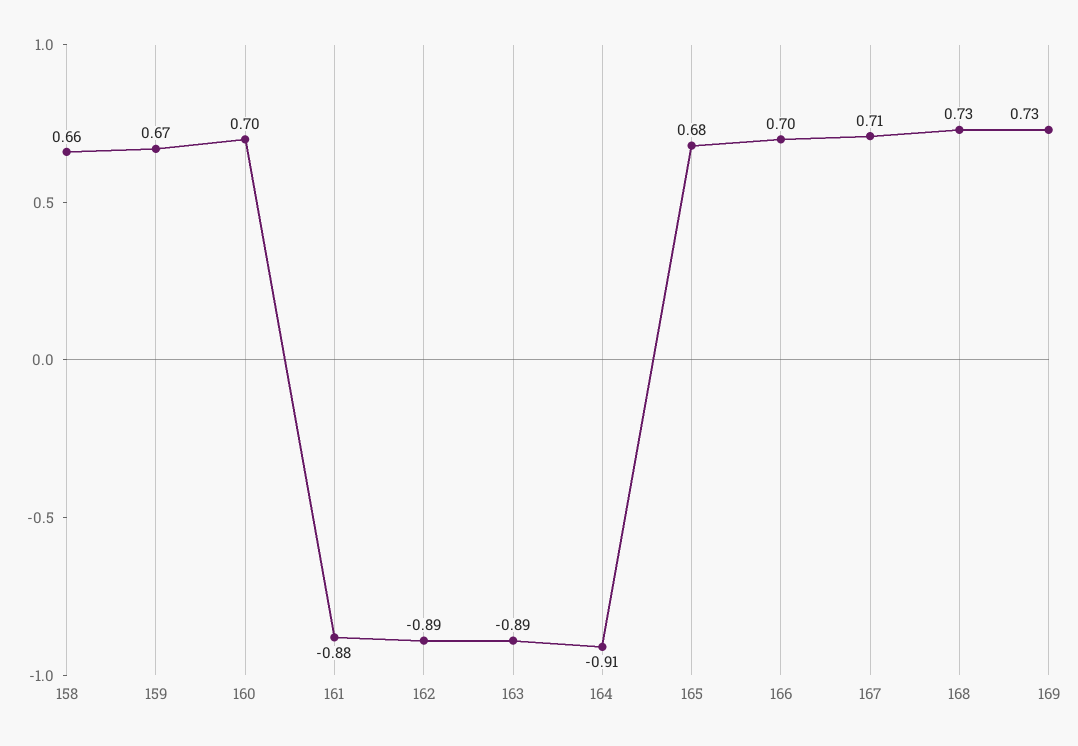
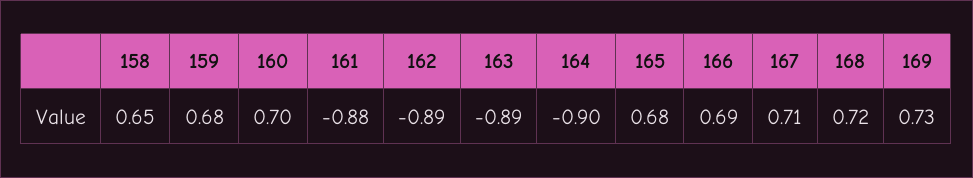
158: 0.66 -> 0.65
159: 0.67 -> 0.68
164: -0.91 -> -0.9
166: 0.7 -> 0.69
168: 0.73 -> 0.72

